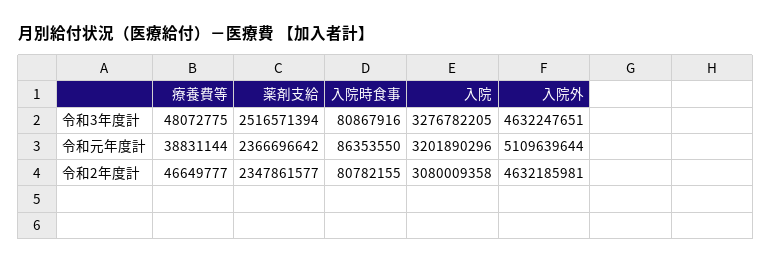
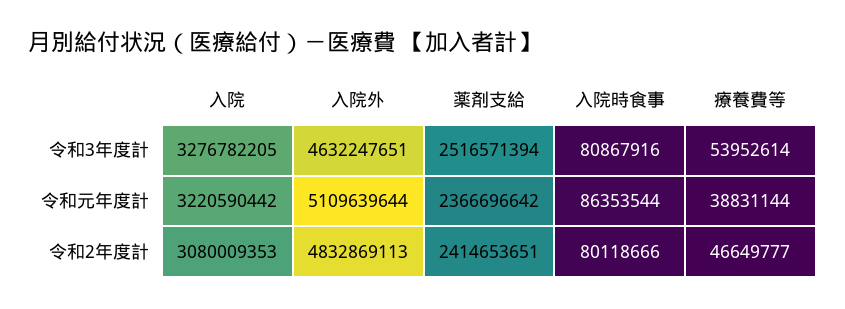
療養費等, 令和3年度計: 48072775 -> 53952614
入院時食事, 令和元年度計: 86353550 -> 86353544
入院, 令和元年度計: 3201890296 -> 3220590442
薬剤支給, 令和2年度計: 2347861577 -> 2414653651
入院時食事, 令和2年度計: 80782155 -> 80118666
入院, 令和2年度計: 3080009358 -> 3080009353
入院外, 令和2年度計: 4632185981 -> 4832869113

